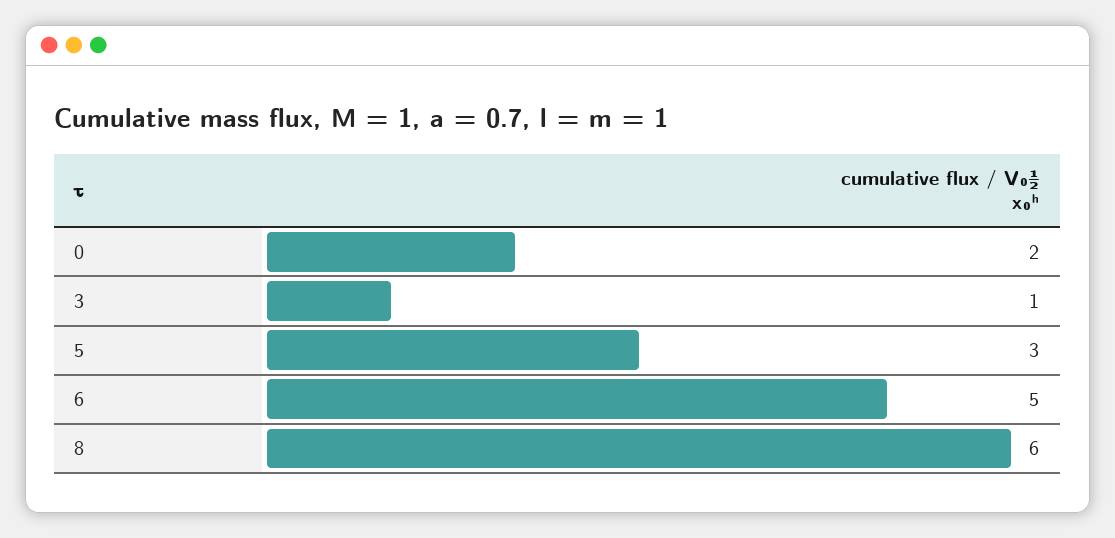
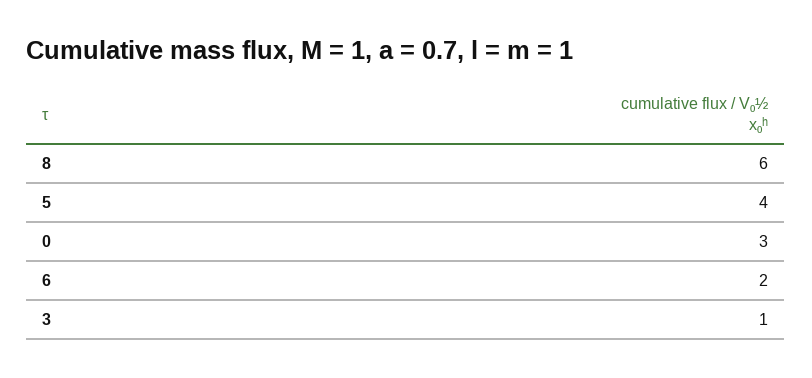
0: 2 -> 3
5: 3 -> 4
6: 5 -> 2

